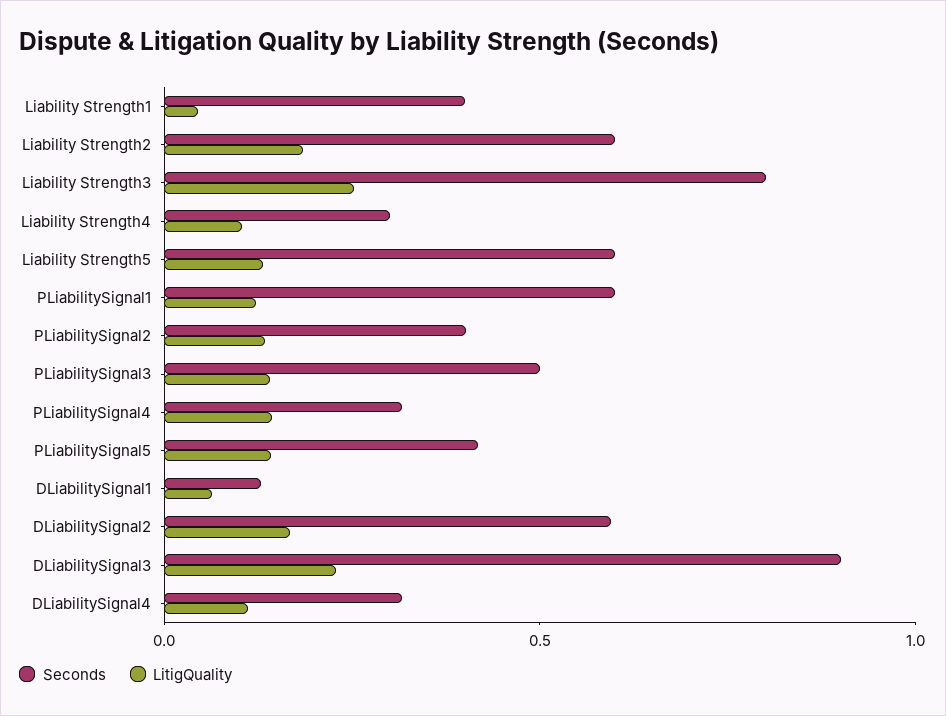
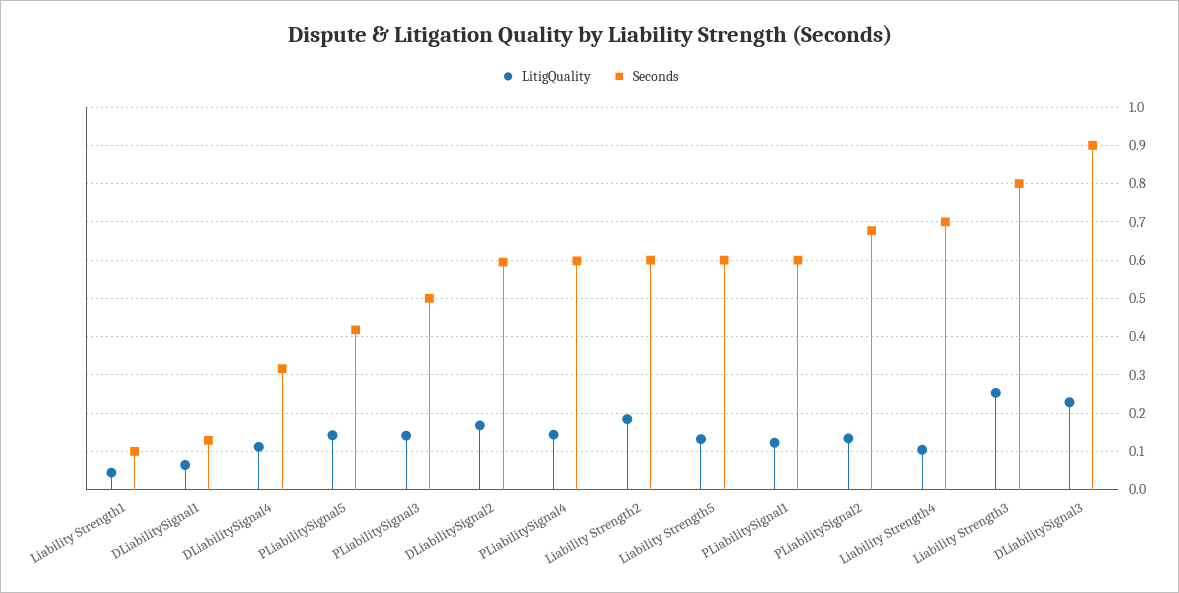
Seconds, Liability Strength1: 0.4 -> 0.1
Seconds, Liability Strength4: 0.3 -> 0.7
Seconds, PLiabilitySignal2: 0.4 -> 0.68
Seconds, PLiabilitySignal4: 0.3 -> 0.6

